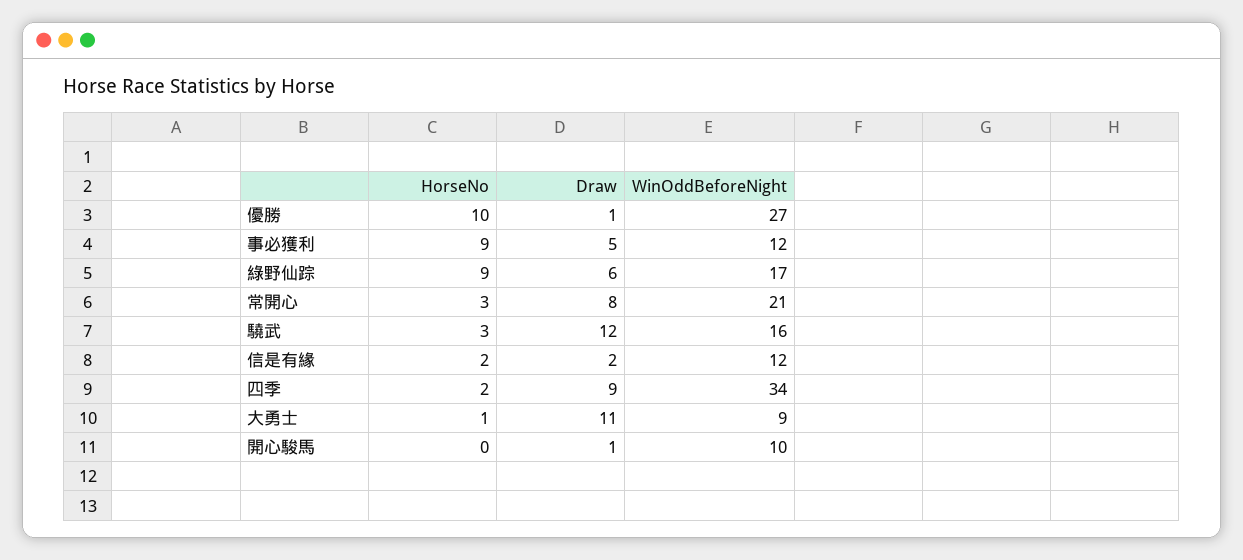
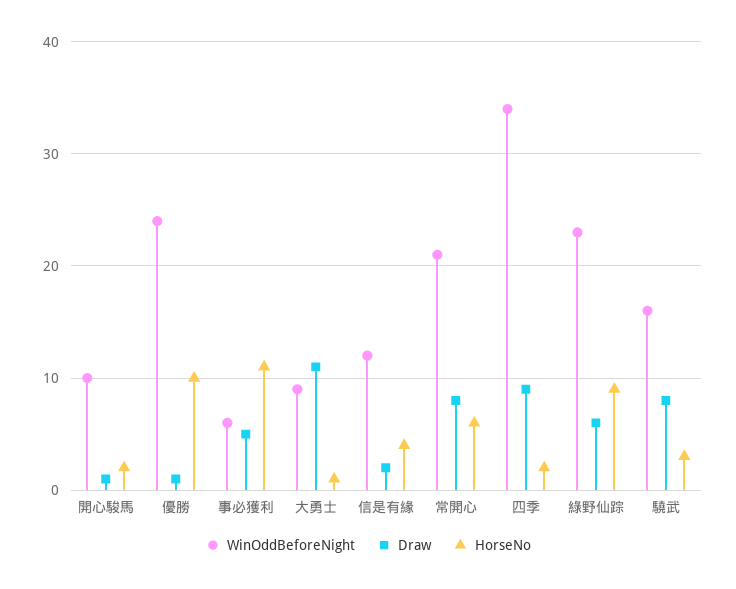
WinOddBeforeNight, 優勝: 27 -> 24
HorseNo, 事必獲利: 9 -> 11
WinOddBeforeNight, 事必獲利: 12 -> 6
WinOddBeforeNight, 綠野仙踪: 17 -> 23
HorseNo, 常開心: 3 -> 6
Draw, 驍武: 12 -> 8
HorseNo, 信是有緣: 2 -> 4
HorseNo, 開心駿馬: 0 -> 2

